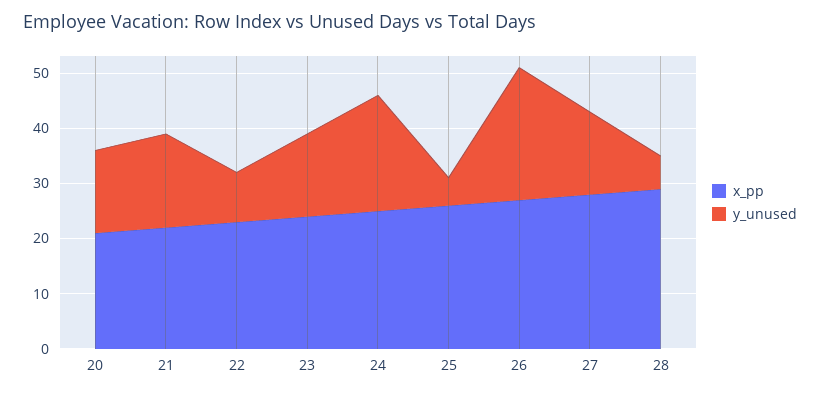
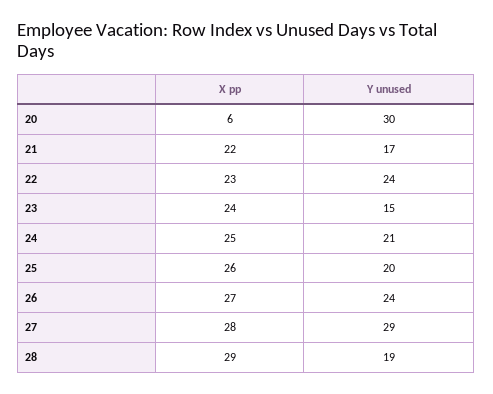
x_pp, 20: 20 -> 6
y_unused, 20: 15 -> 30
y_unused, 22: 10 -> 24
y_unused, 25: 5 -> 20
y_unused, 27: 15 -> 29
y_unused, 28: 5 -> 19

